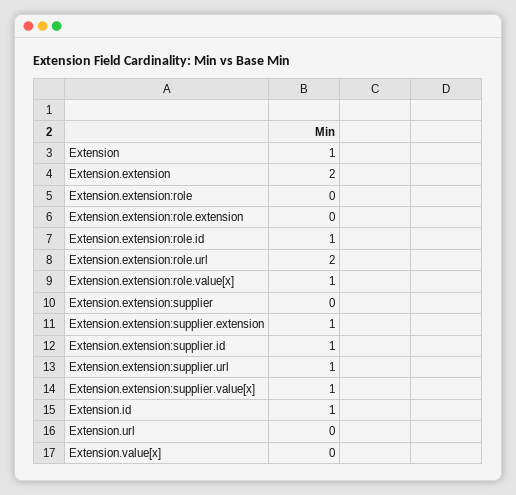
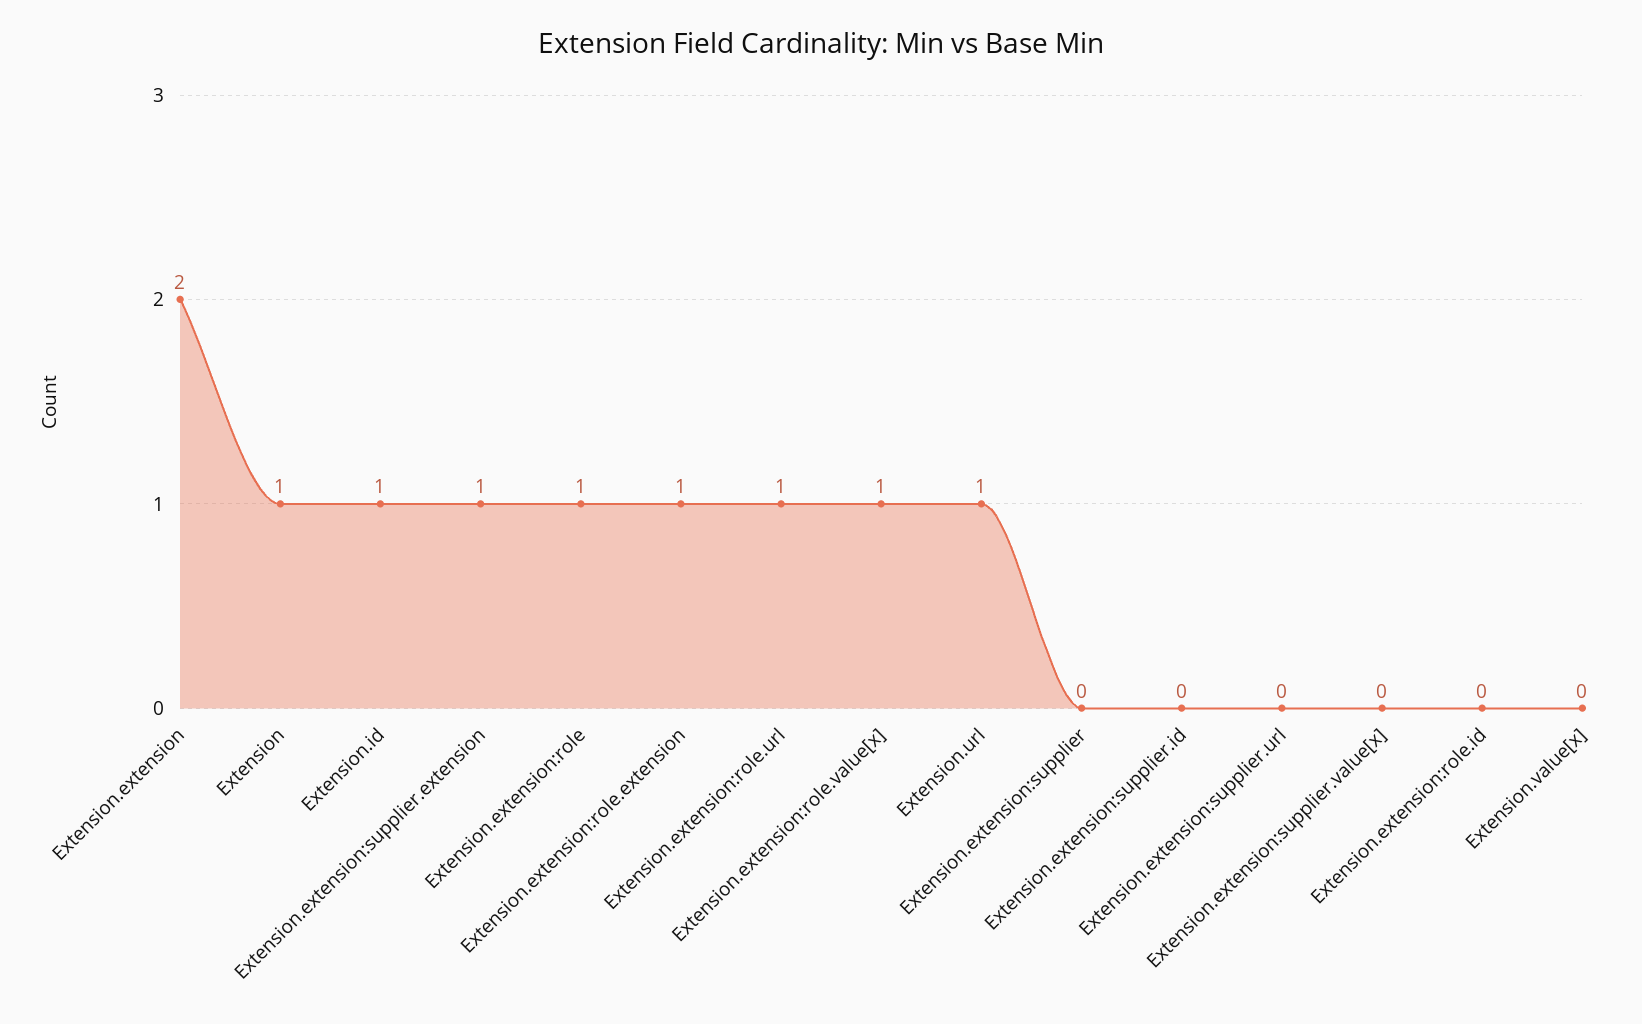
Extension.extension:role: 0 -> 1
Extension.extension:role.extension: 0 -> 1
Extension.extension:role.id: 1 -> 0
Extension.extension:role.url: 2 -> 1
Extension.extension:supplier.id: 1 -> 0
Extension.extension:supplier.url: 1 -> 0
Extension.extension:supplier.value[x]: 1 -> 0
Extension.url: 0 -> 1

